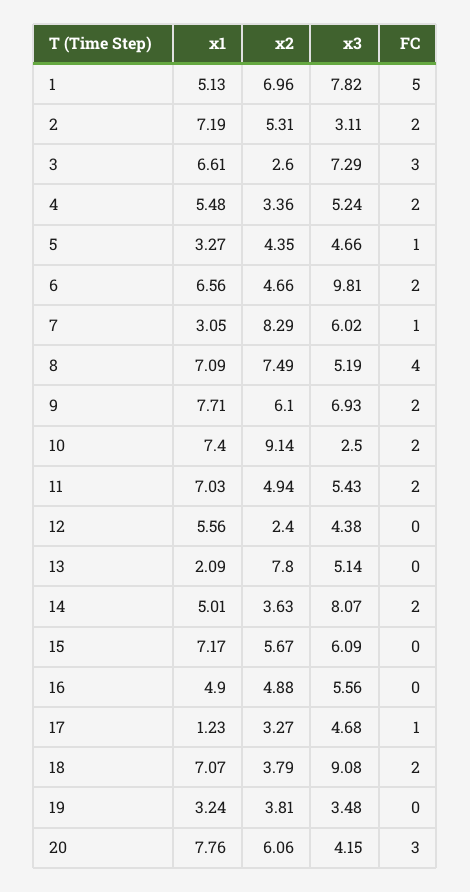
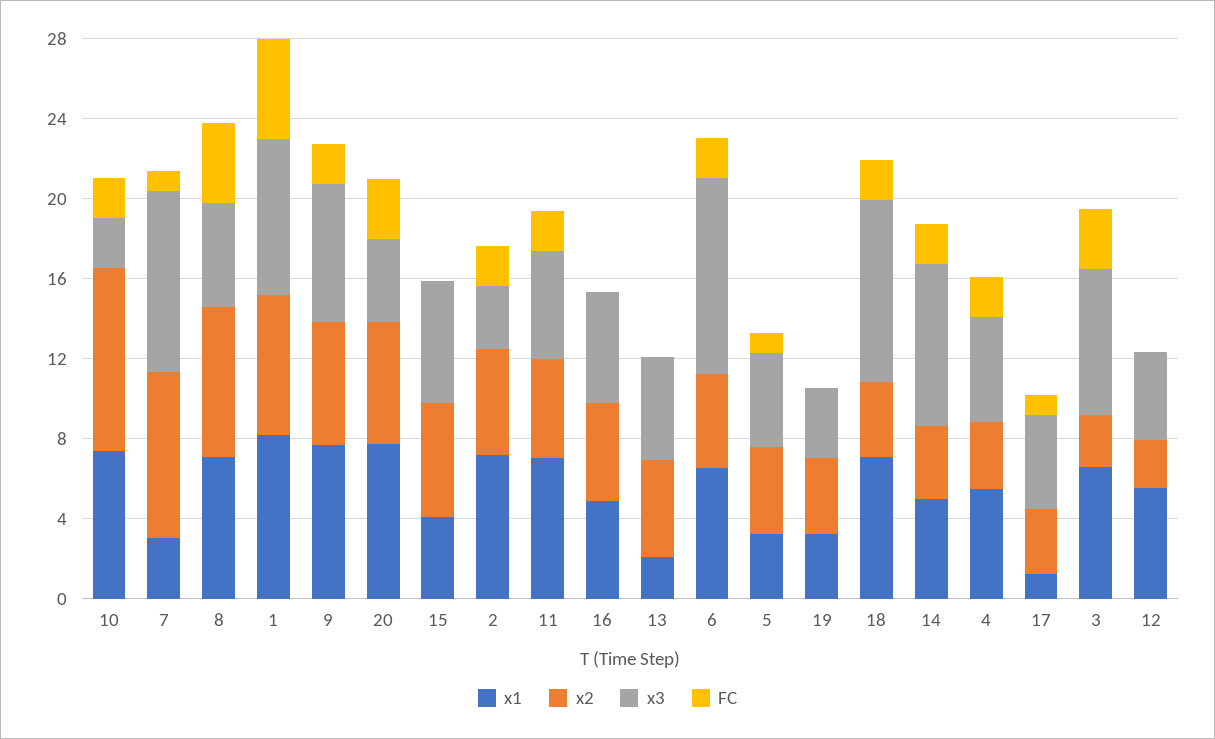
x1, 1: 5.13 -> 8
x3, 7: 6.02 -> 9
x2, 13: 7.8 -> 5
x1, 15: 7.17 -> 4

